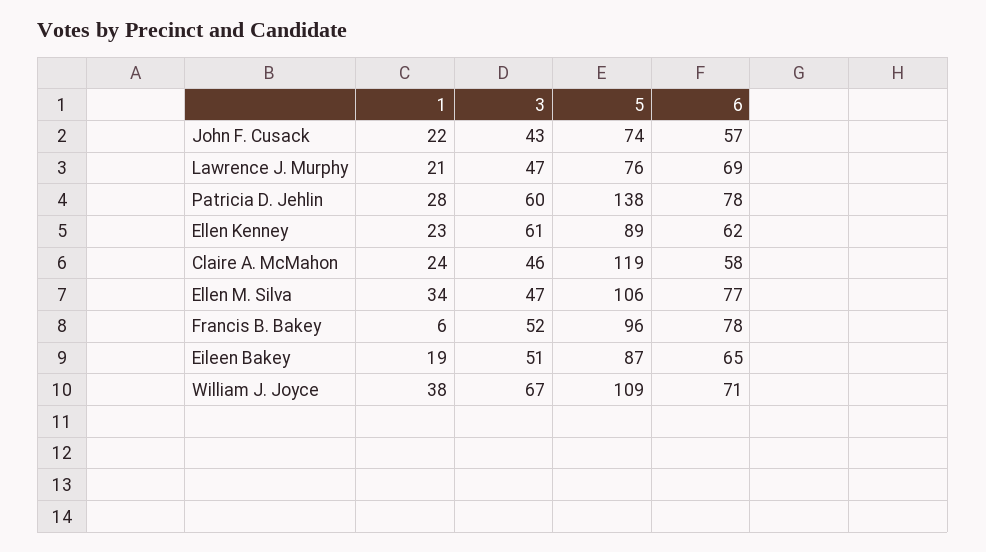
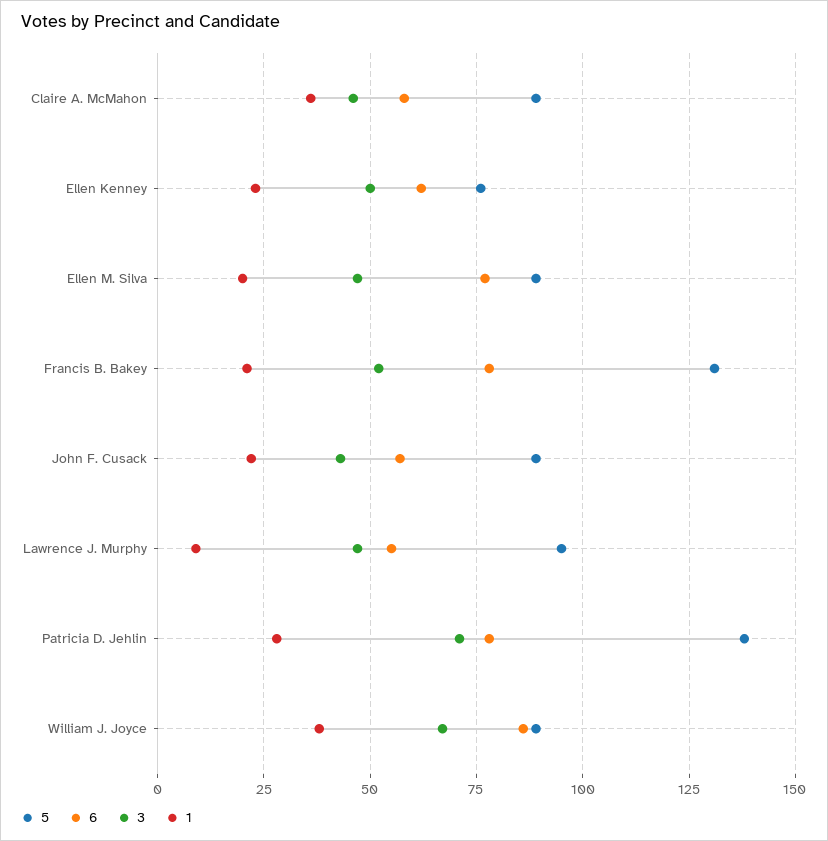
5, John F. Cusack: 74 -> 90
1, Lawrence J. Murphy: 21 -> 10
5, Lawrence J. Murphy: 76 -> 95
6, Lawrence J. Murphy: 69 -> 55
3, Patricia D. Jehlin: 60 -> 70
3, Ellen Kenney: 61 -> 50
5, Ellen Kenney: 89 -> 75
1, Claire A. McMahon: 24 -> 35
5, Claire A. McMahon: 119 -> 90
1, Ellen M. Silva: 34 -> 20
5, Ellen M. Silva: 106 -> 90
1, Francis B. Bakey: 6 -> 20
5, Francis B. Bakey: 96 -> 130
1, Eileen Bakey: 19 -> none
3, Eileen Bakey: 51 -> none
5, Eileen Bakey: 87 -> none
6, Eileen Bakey: 65 -> none
5, William J. Joyce: 109 -> 90
6, William J. Joyce: 71 -> 85

